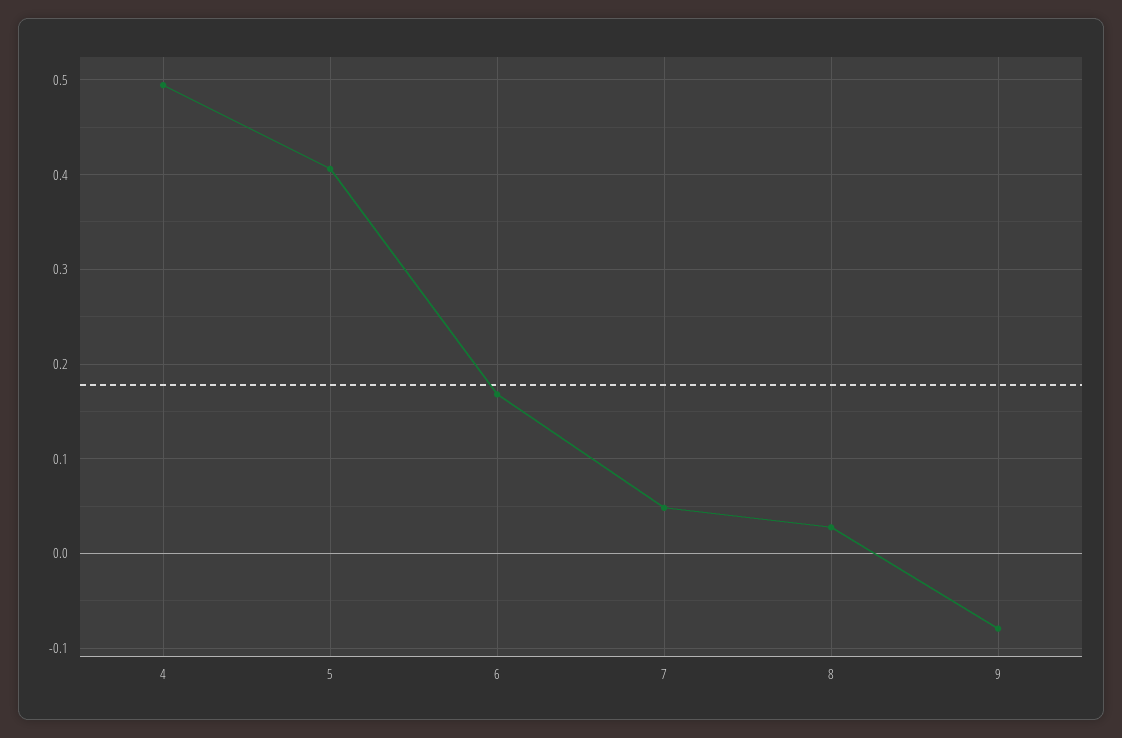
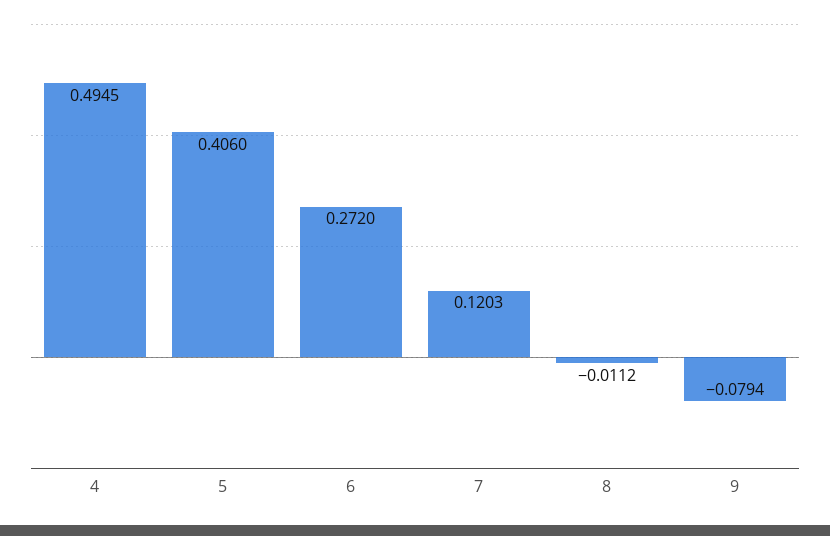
6: 0.17 -> 0.272
7: 0.05 -> 0.1203
8: 0.03 -> -0.0112

